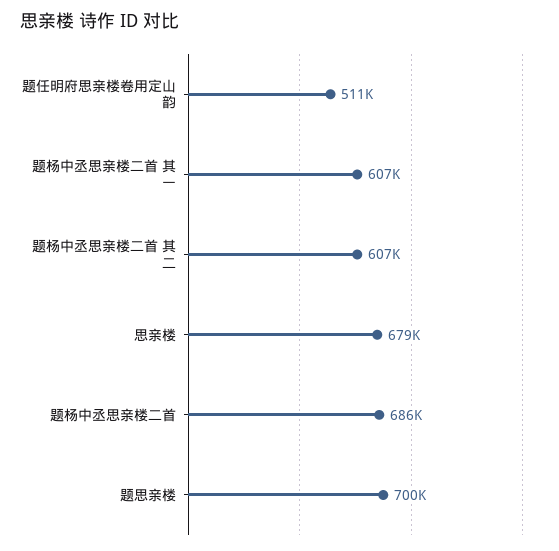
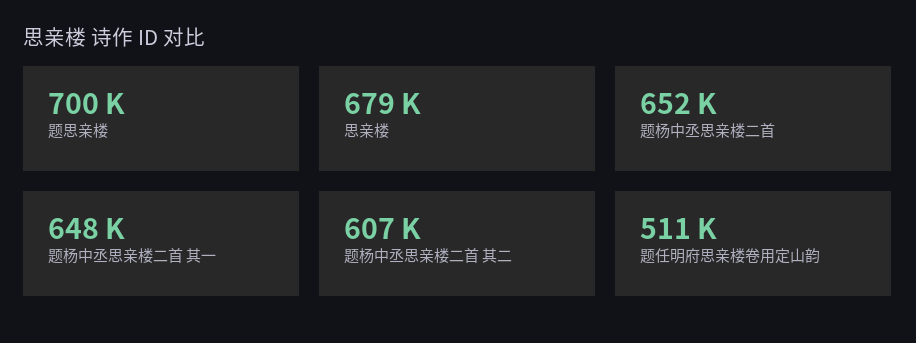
题杨中丞思亲楼二首 其一: 607000 -> 648000
题杨中丞思亲楼二首: 686000 -> 652000

